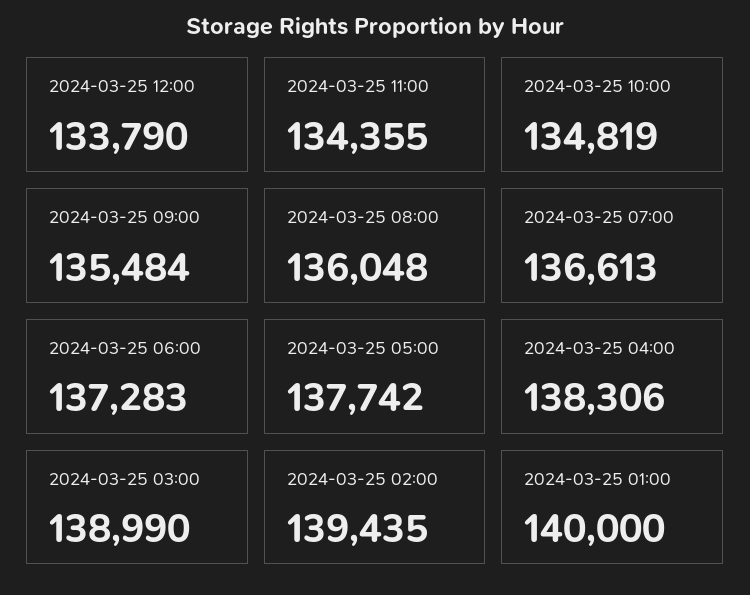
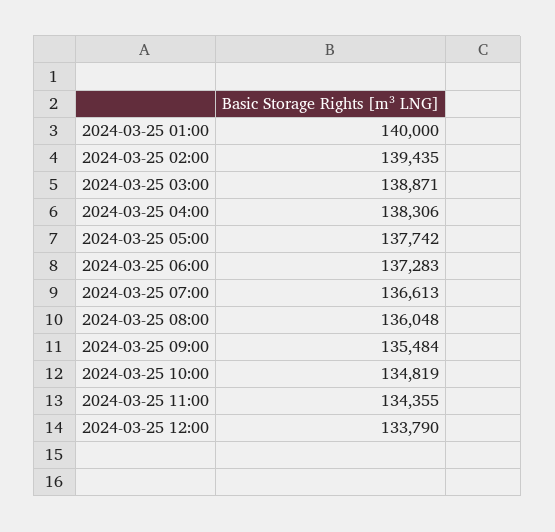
2024-03-25 03:00: 138990 -> 138871

